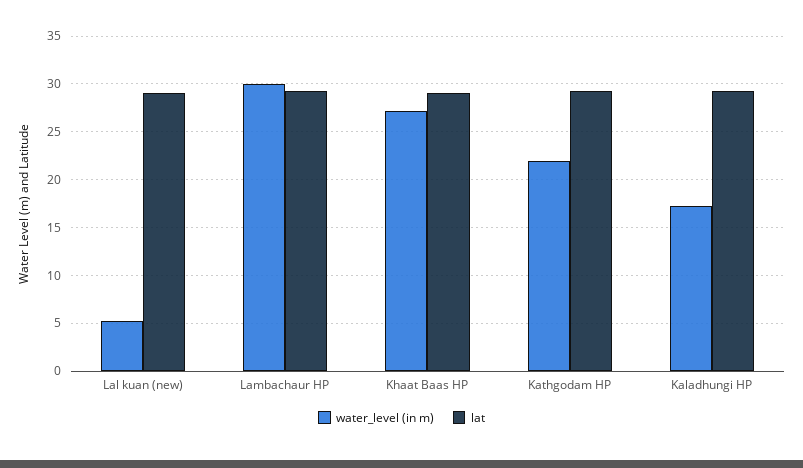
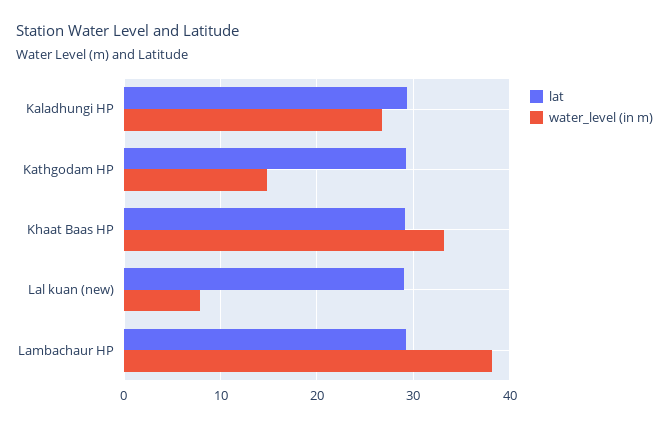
water_level (in m), Lal kuan (new): 5 -> 8
water_level (in m), Lambachaur HP: 30 -> 38
water_level (in m), Khaat Baas HP: 27 -> 33
water_level (in m), Kathgodam HP: 22 -> 15
water_level (in m), Kaladhungi HP: 17 -> 27

